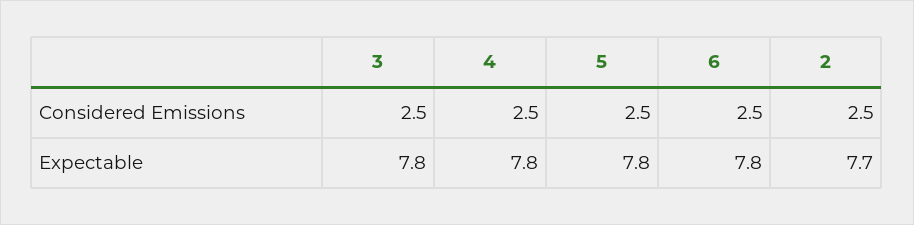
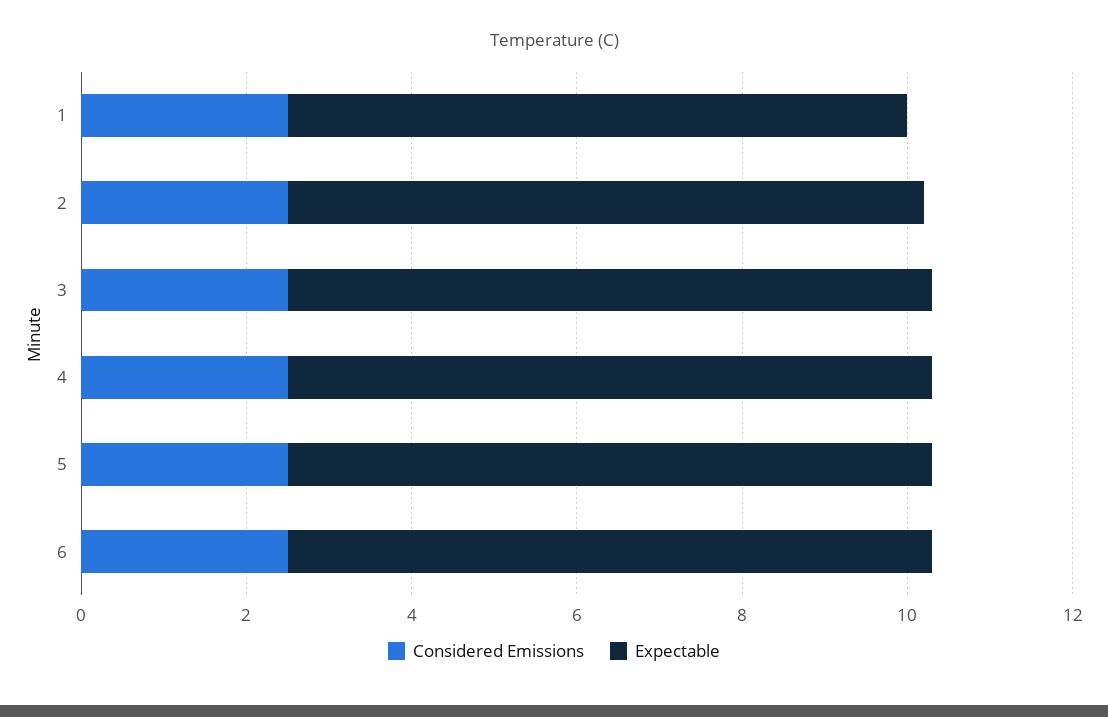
Considered Emissions, 1: none -> 2.5
Expectable, 1: none -> 7.5

